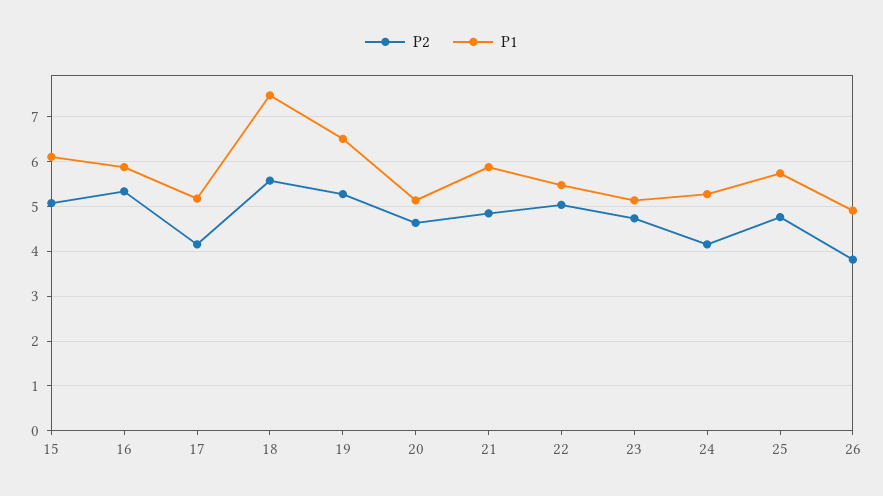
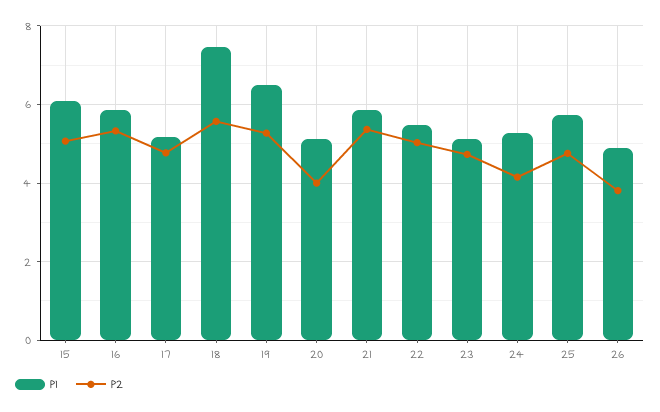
P2, 17: 4.2 -> 4.8
P2, 20: 4.6 -> 4
P2, 21: 4.8 -> 5.4

